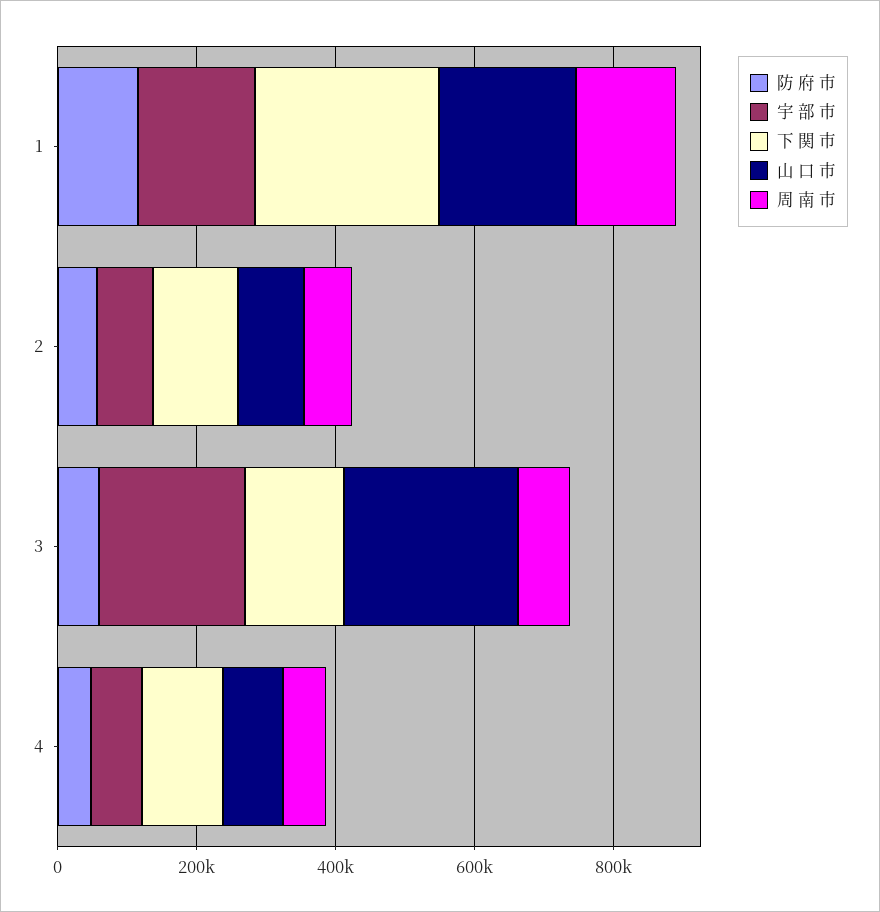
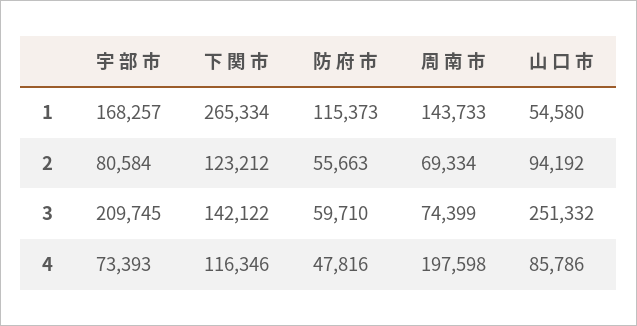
山 口 市, 1: 200000 -> 54580
周 南 市, 4: 50000 -> 197598

